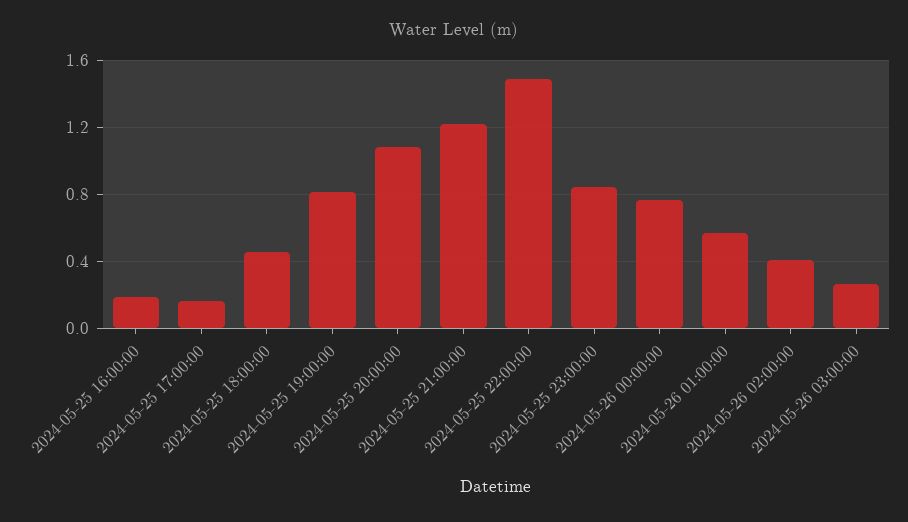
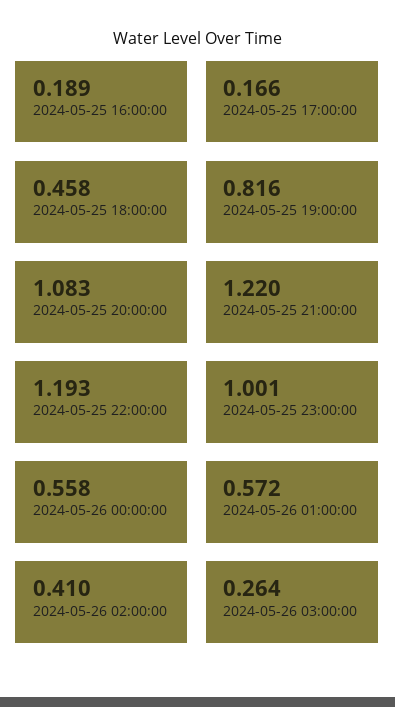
2024-05-25 22:00:00: 1.5 -> 1.193
2024-05-25 23:00:00: 0.85 -> 1.001
2024-05-26 00:00:00: 0.75 -> 0.558

